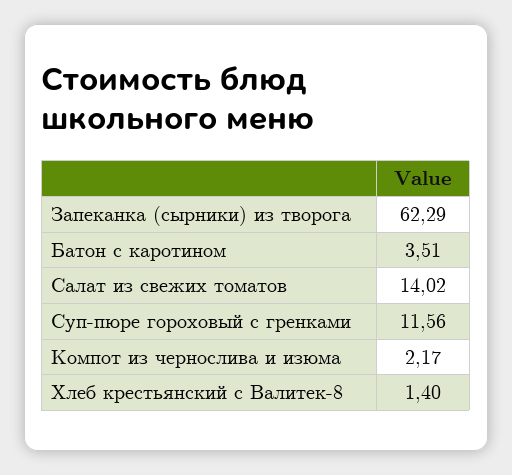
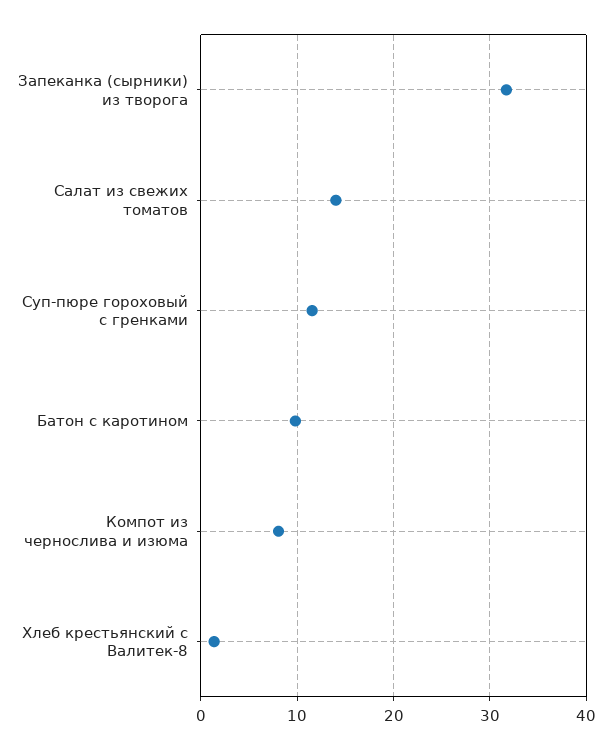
Запеканка (сырники) из творога: 62.29 -> 32
Батон с каротином: 3.51 -> 10
Компот из чернослива и изюма: 2.17 -> 8

